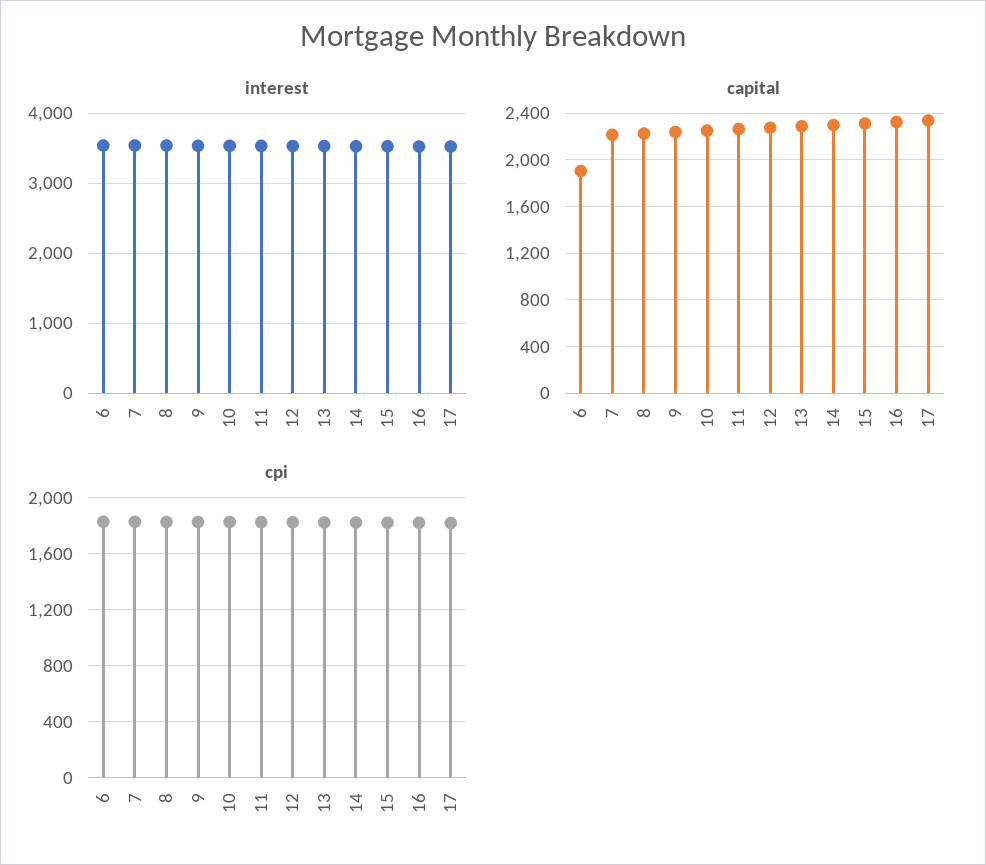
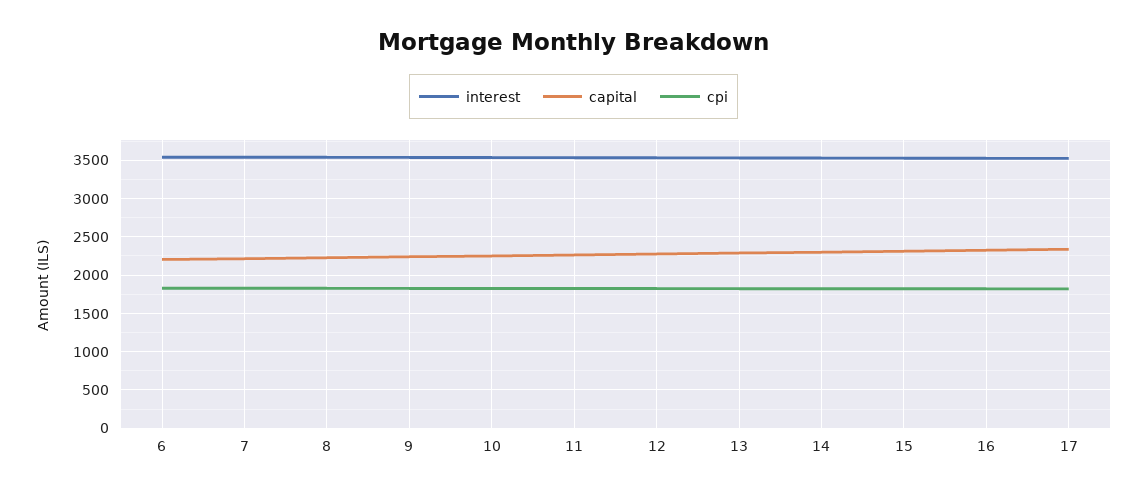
capital, 6: 1900 -> 2200

